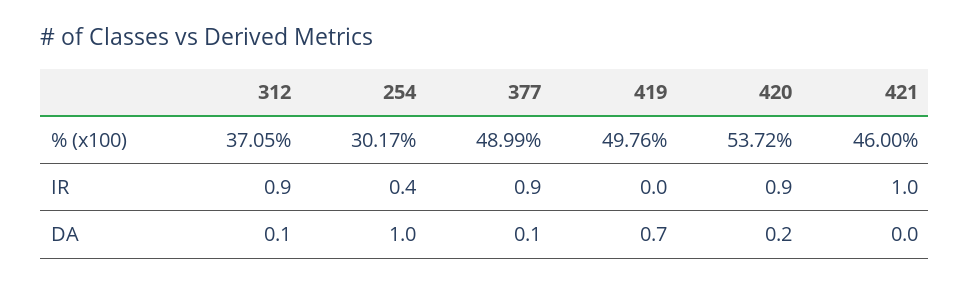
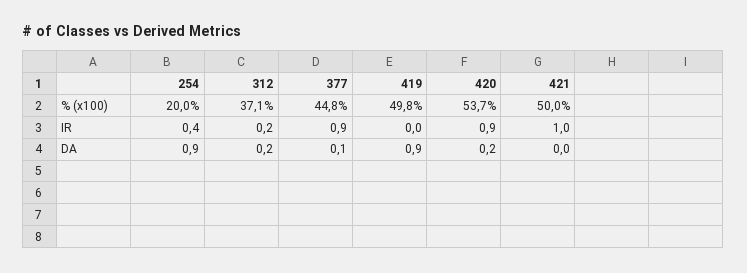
254, % (x100): 30.17 -> 20
377, % (x100): 48.99 -> 44.8
421, % (x100): 46 -> 50
312, IR: 0.9 -> 0.2
312, DA: 0.1 -> 0.2
254, DA: 1 -> 0.9
419, DA: 0.7 -> 0.9

